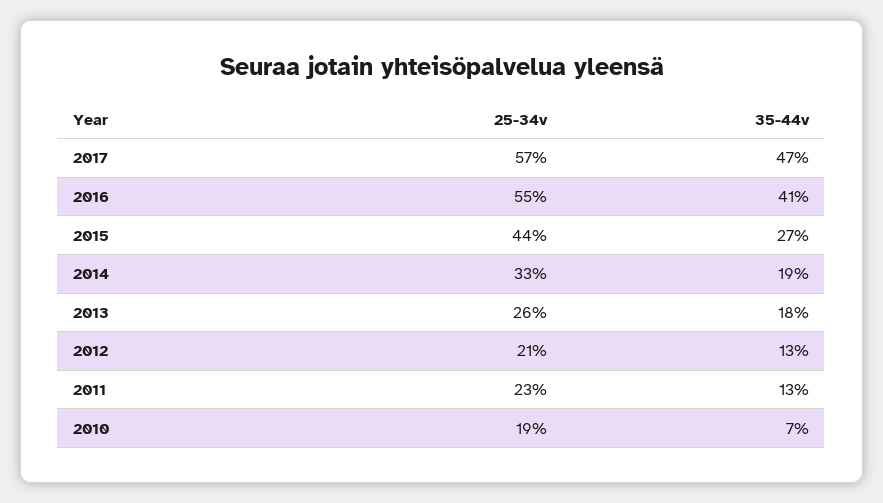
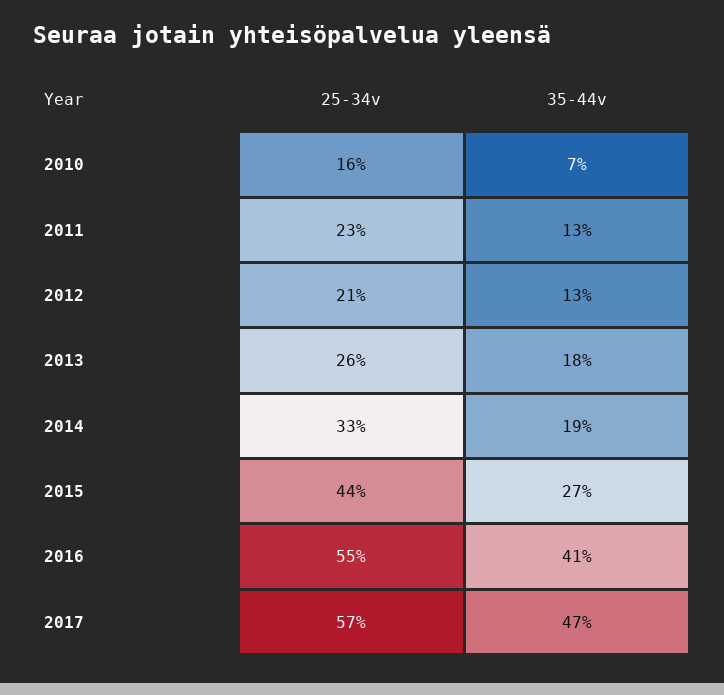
25-34v, 2010: 19 -> 16

